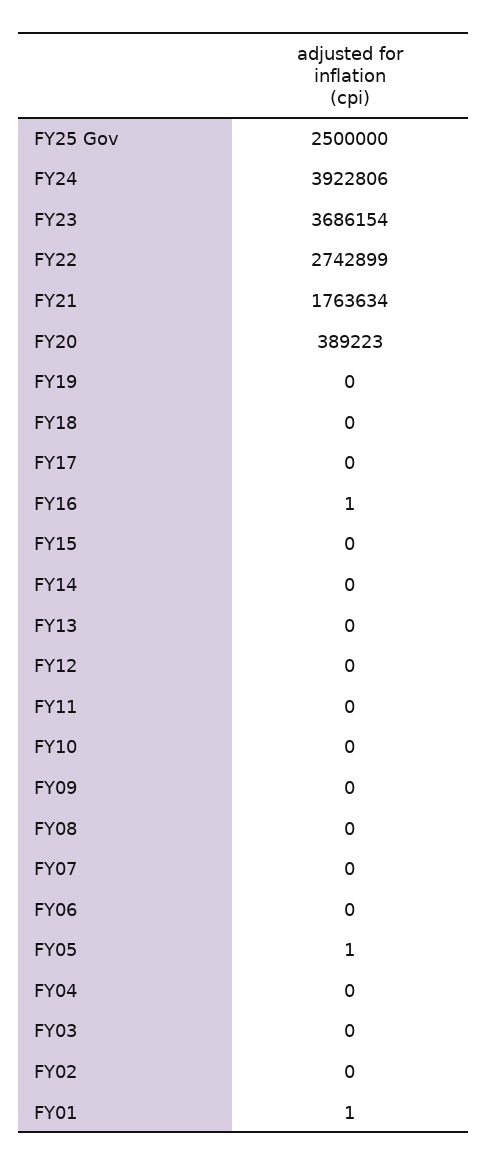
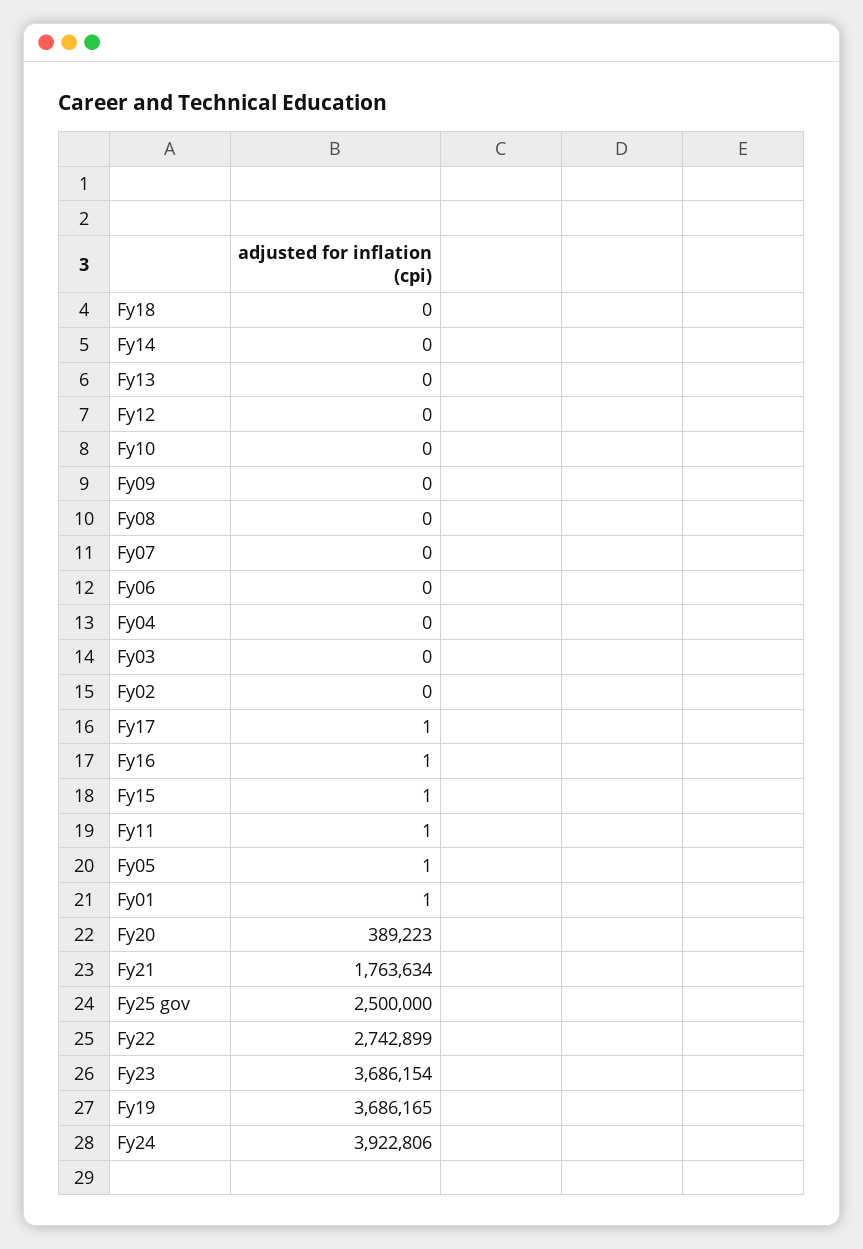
FY19: 0 -> 3686165
FY17: 0 -> 1
FY15: 0 -> 1
FY11: 0 -> 1

